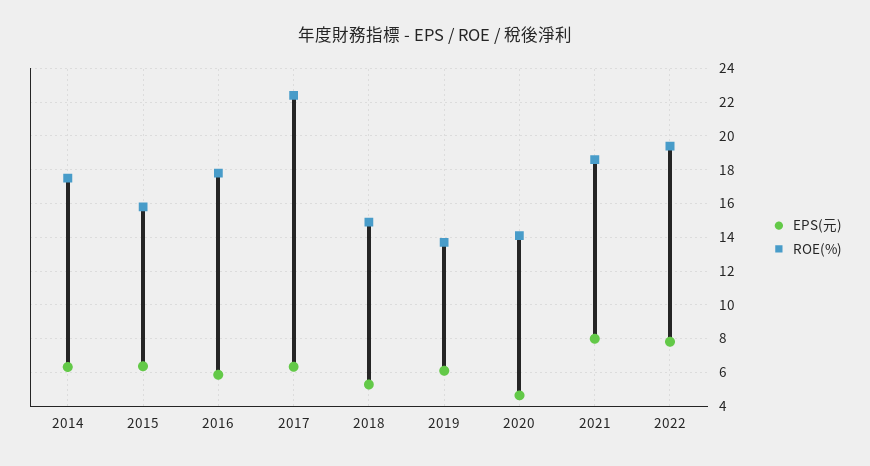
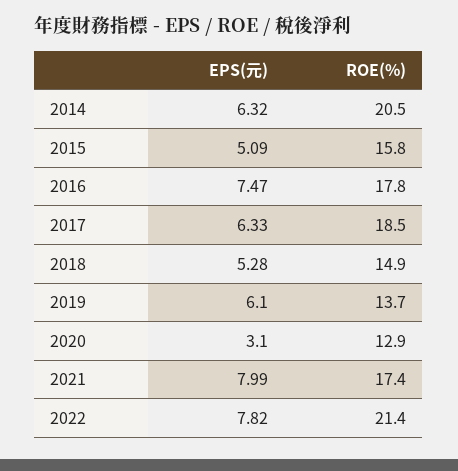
ROE(%), 2014: 17.5 -> 20.5
EPS(元), 2015: 6.5 -> 5.09
EPS(元), 2016: 6 -> 7.47
ROE(%), 2017: 22.5 -> 18.5
EPS(元), 2020: 4.5 -> 3.1
ROE(%), 2020: 14 -> 12.9
ROE(%), 2021: 18.5 -> 17.4
ROE(%), 2022: 19.5 -> 21.4

